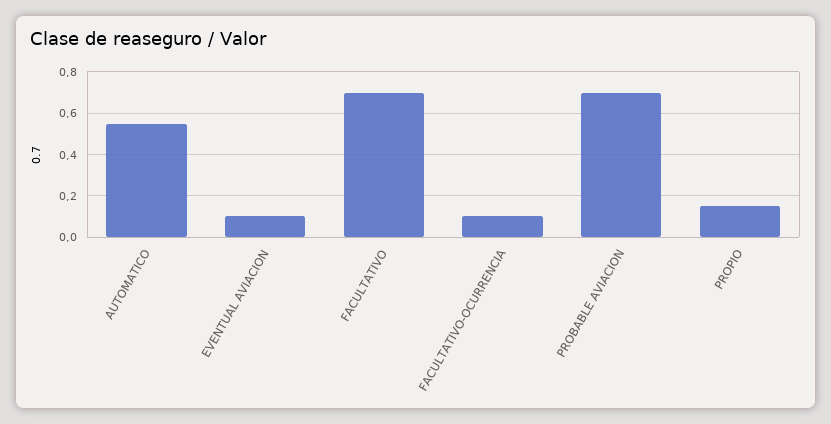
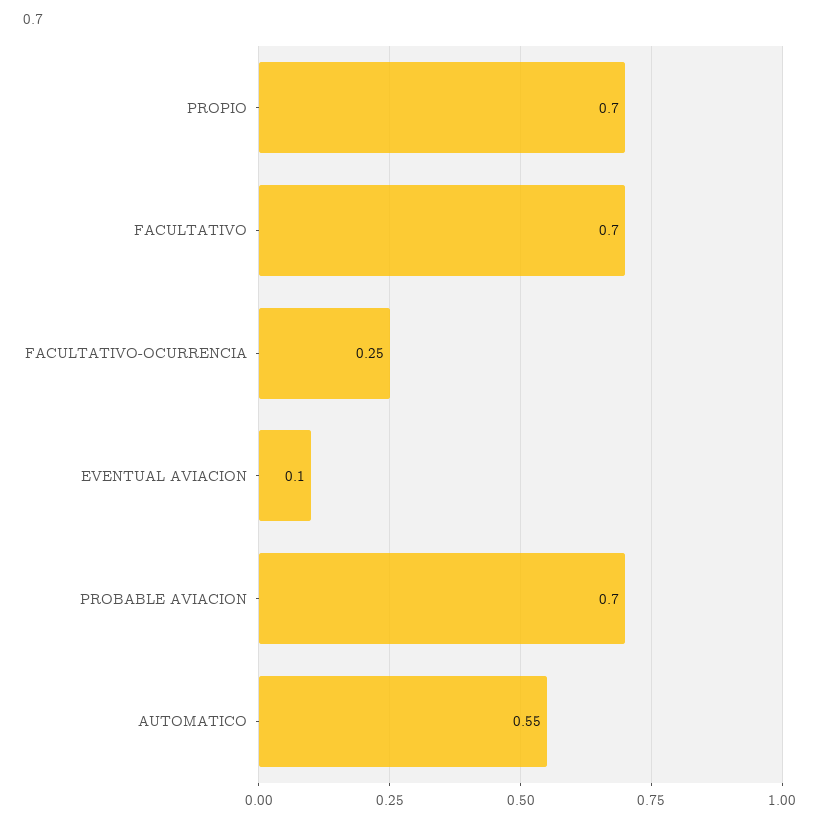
FACULTATIVO-OCURRENCIA: 0.1 -> 0.25
PROPIO: 0.15 -> 0.7

